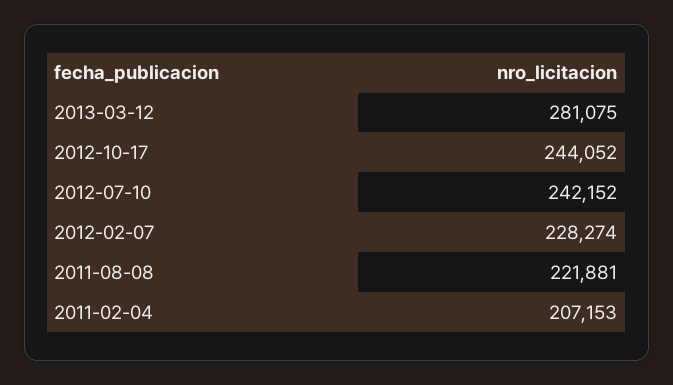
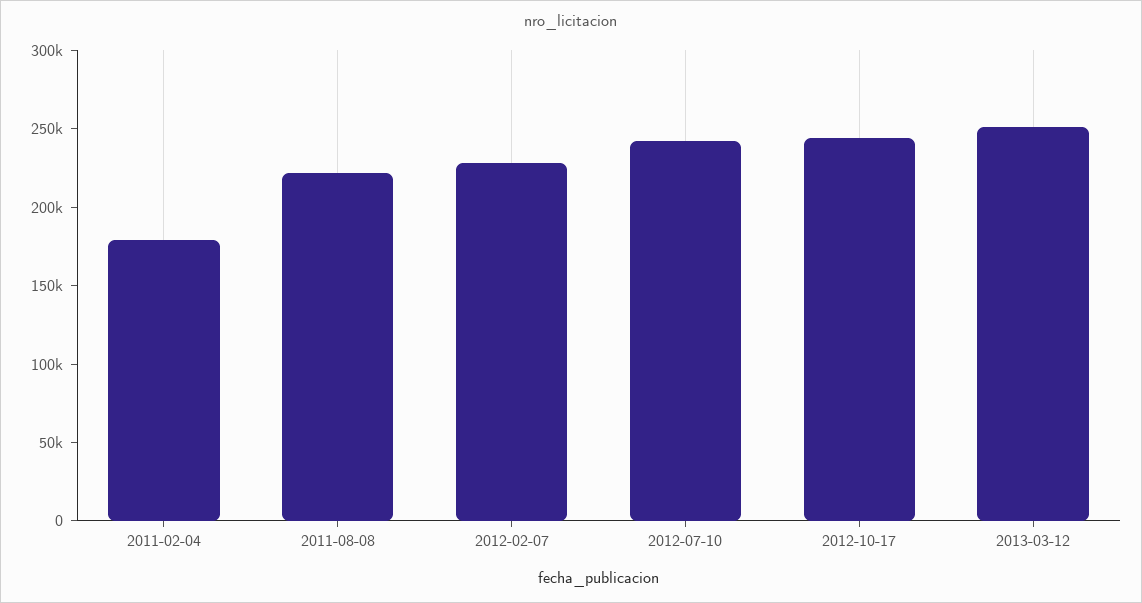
2013-03-12: 281075 -> 250000
2011-02-04: 207153 -> 180000

